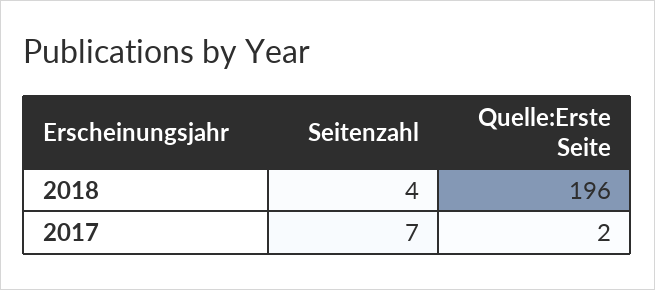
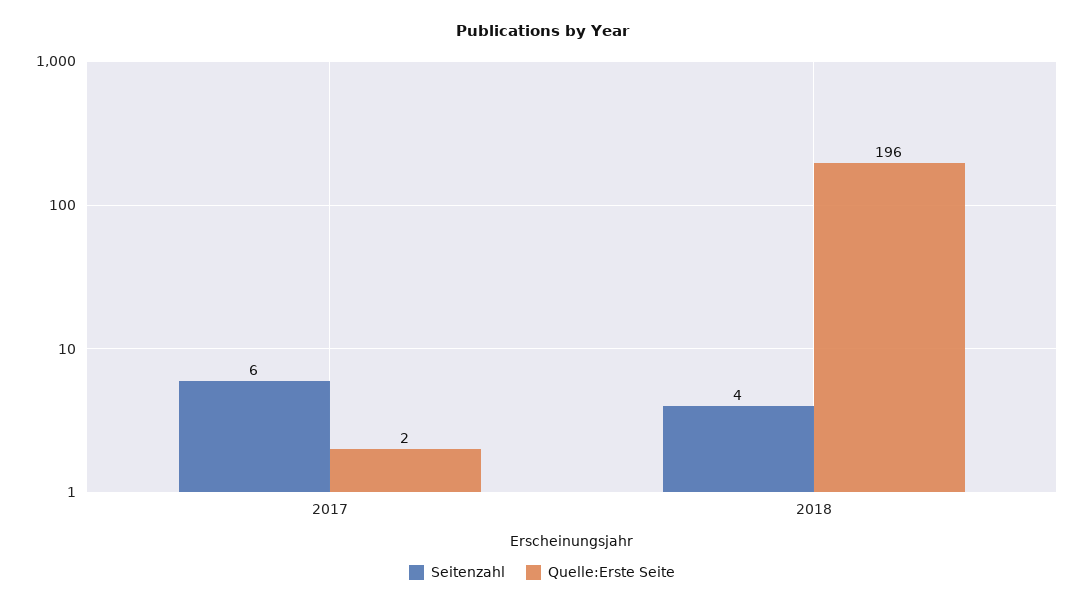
Seitenzahl, 2017: 7 -> 6

